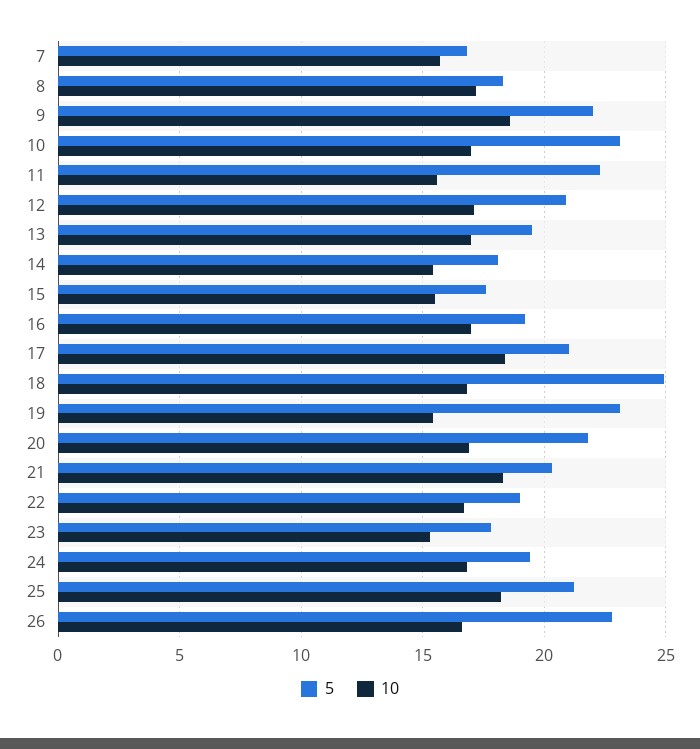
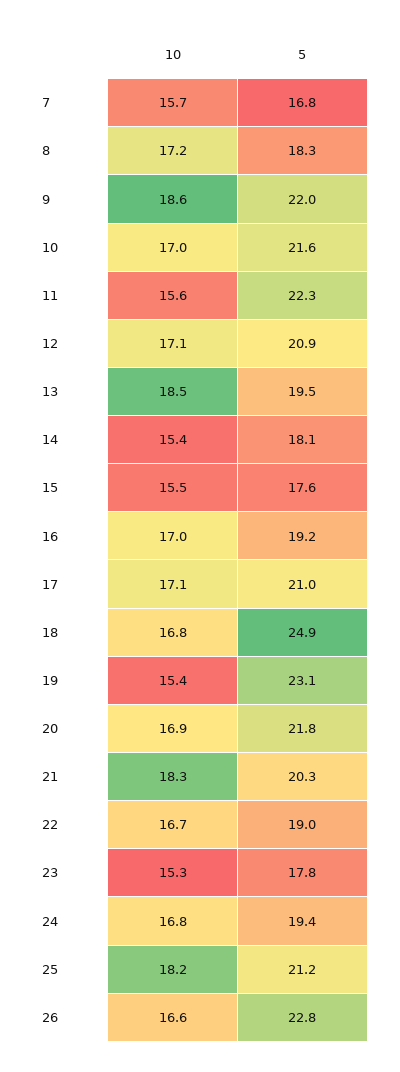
5, 10: 23 -> 21.6
10, 13: 17 -> 18.5
10, 17: 18.5 -> 17.1

